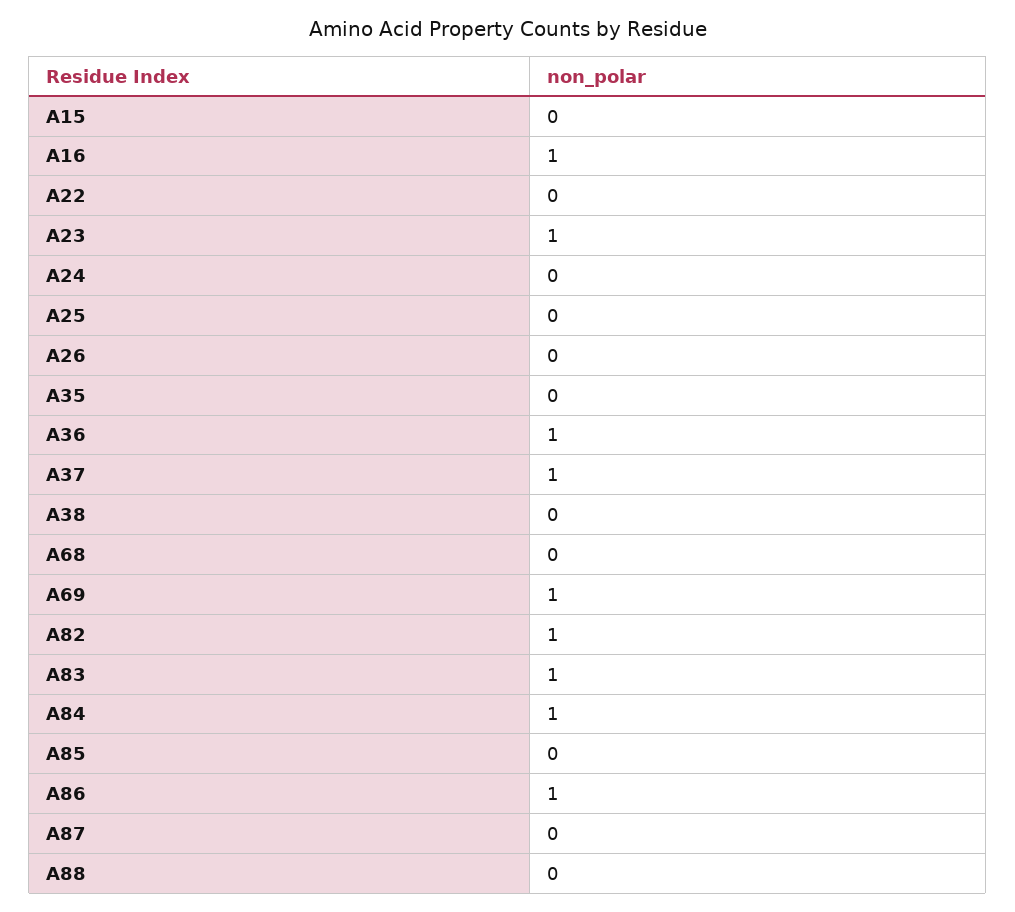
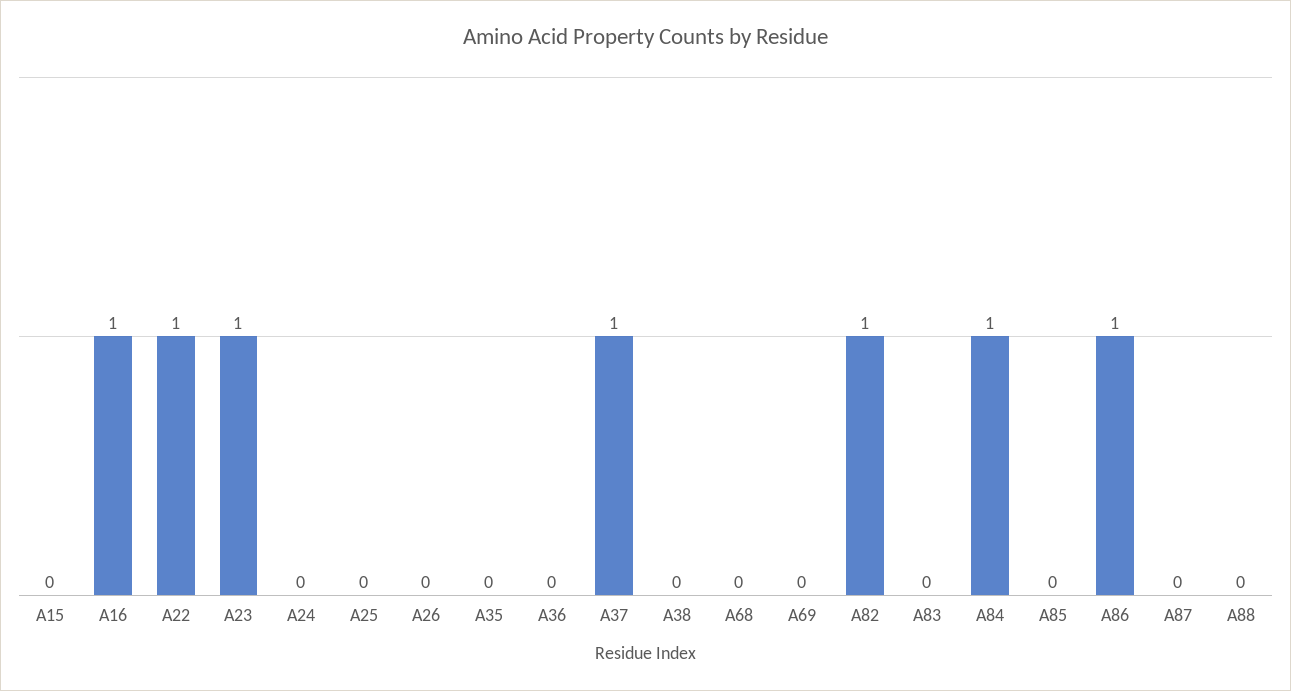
A22: 0 -> 1
A36: 1 -> 0
A69: 1 -> 0
A83: 1 -> 0

